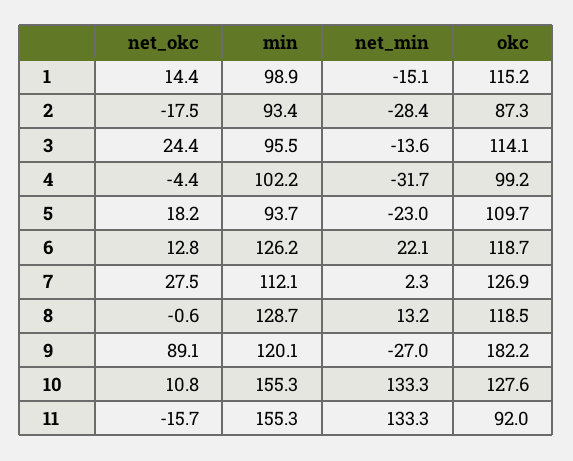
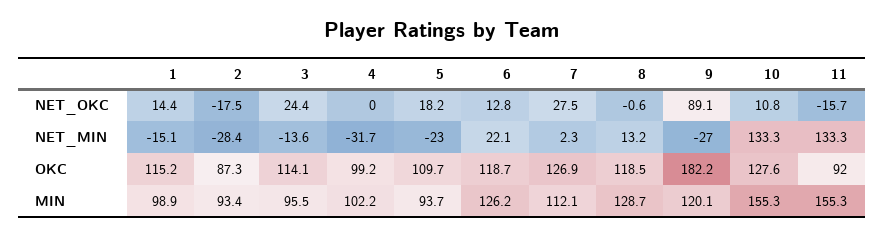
net_okc, 4: -4.4 -> 0

